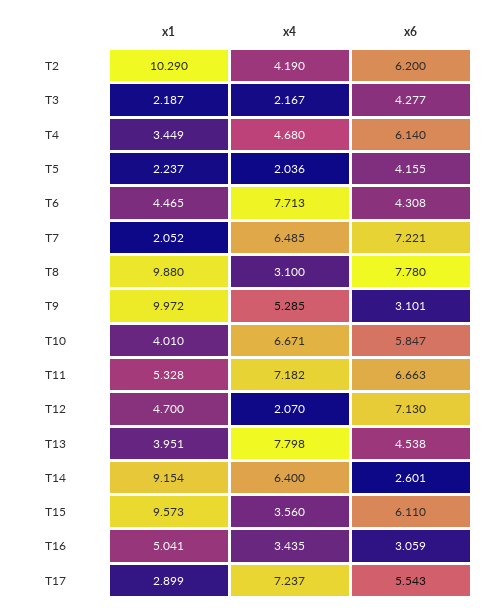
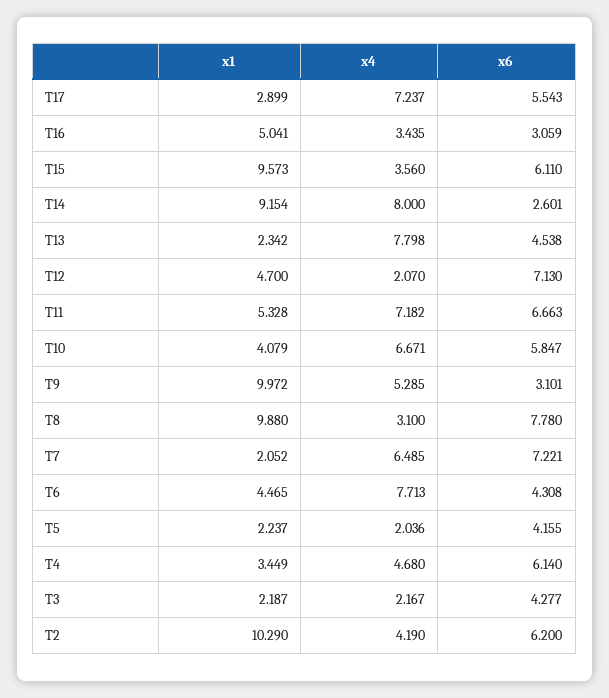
x1, T10: 4.01 -> 4.079
x1, T13: 3.951 -> 2.342
x4, T14: 6.4 -> 8

